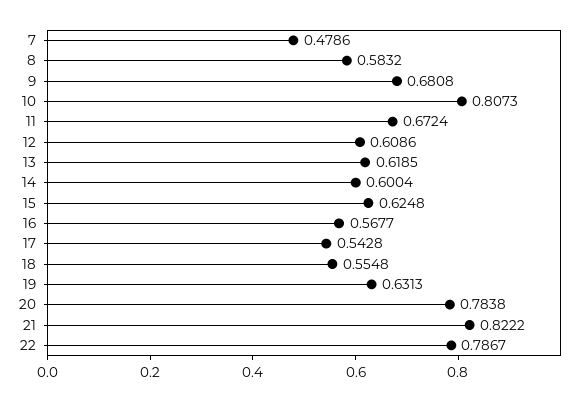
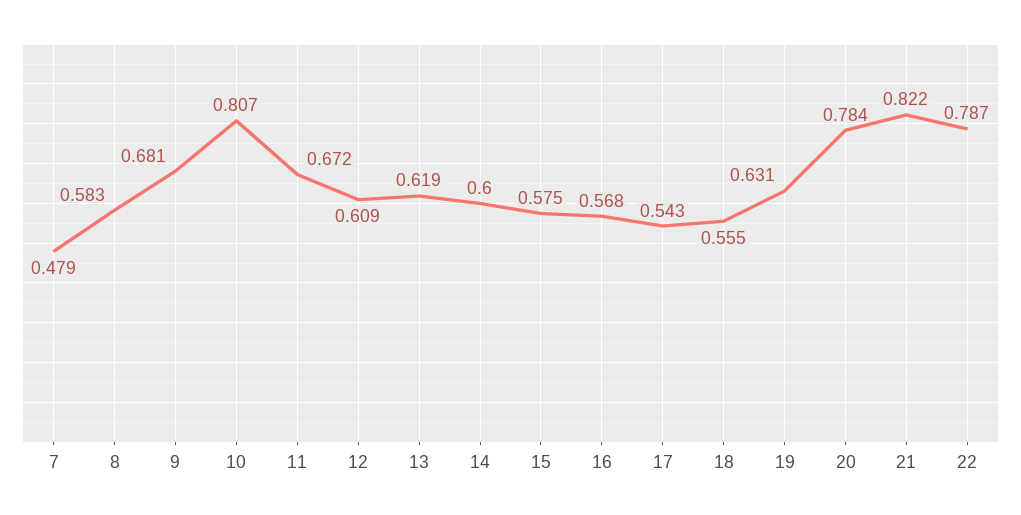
15: 0.6248 -> 0.575

